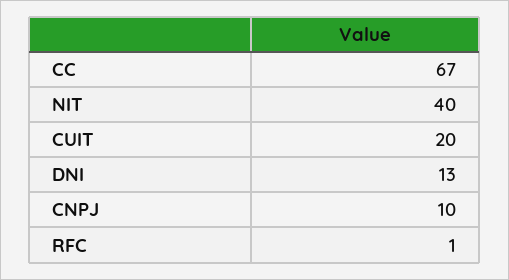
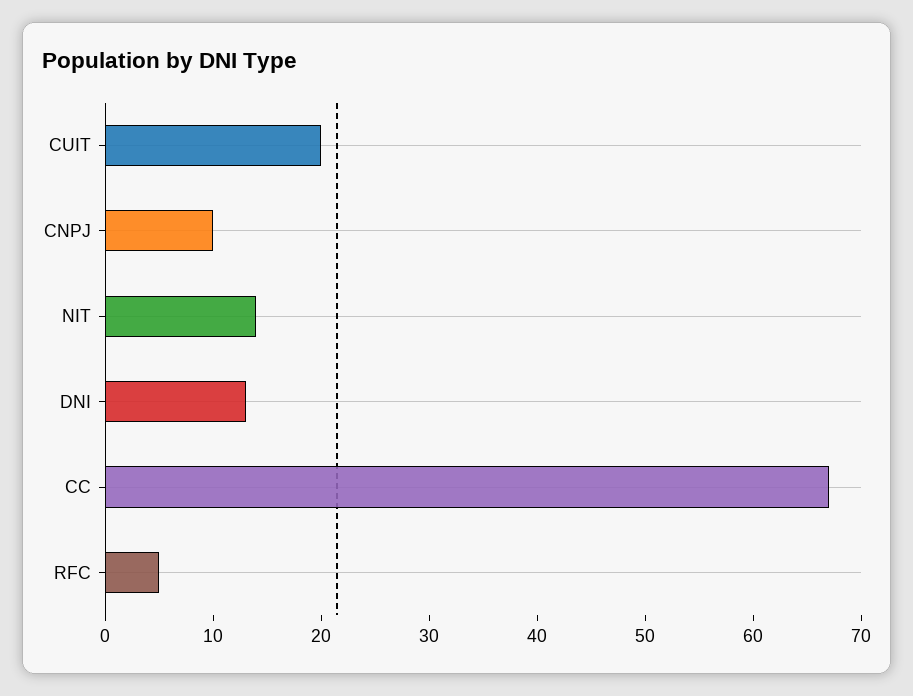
NIT: 40 -> 14
RFC: 1 -> 5

